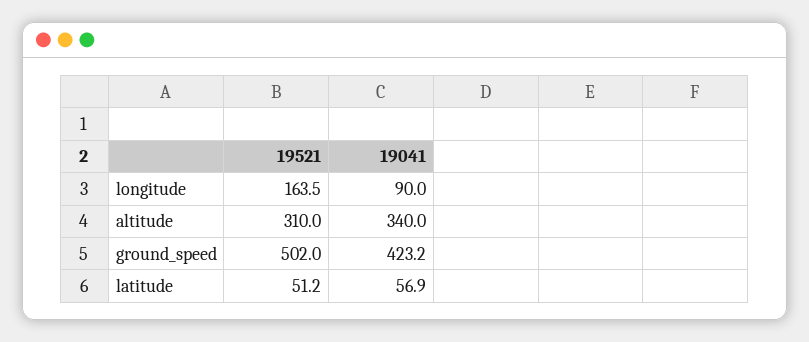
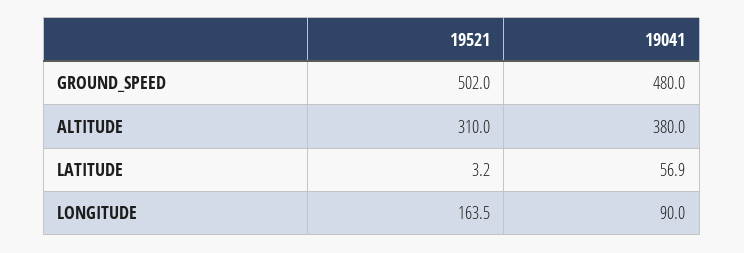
19041, altitude: 340 -> 380
19041, ground_speed: 423.2 -> 480
19521, latitude: 51.2 -> 3.2

